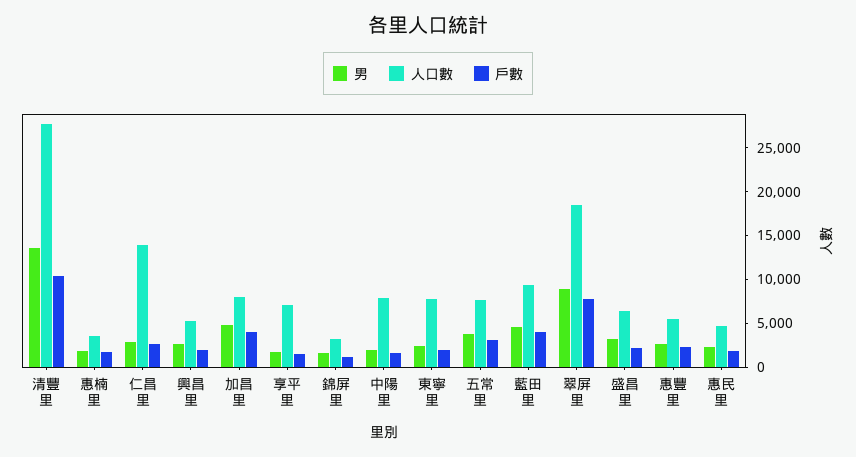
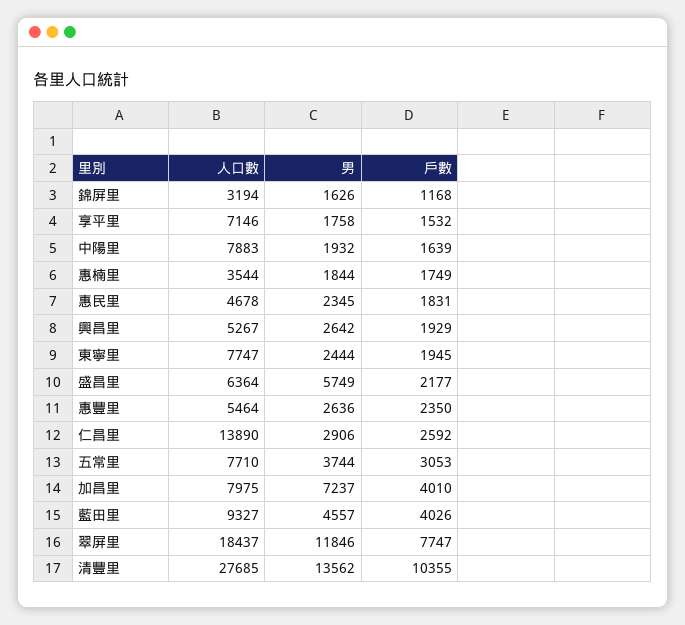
男, 加昌里: 5000 -> 7237
男, 翠屏里: 9000 -> 11846
男, 盛昌里: 3000 -> 5749

